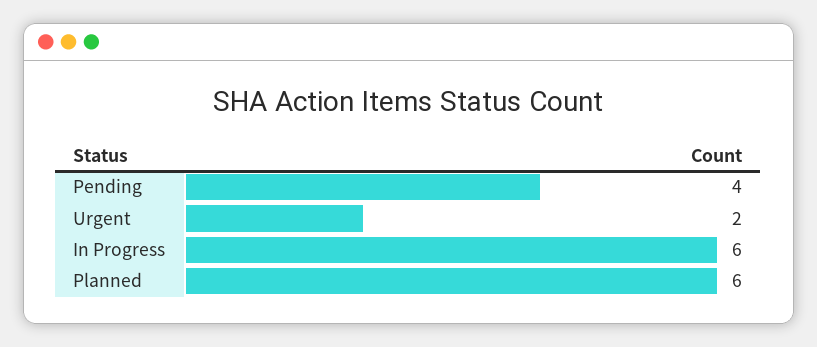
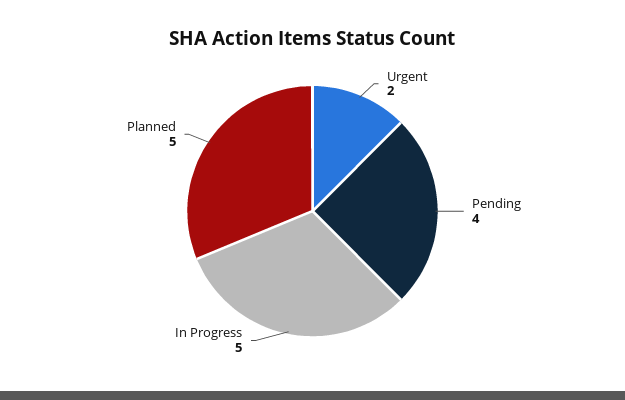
In Progress: 6 -> 5
Planned: 6 -> 5

